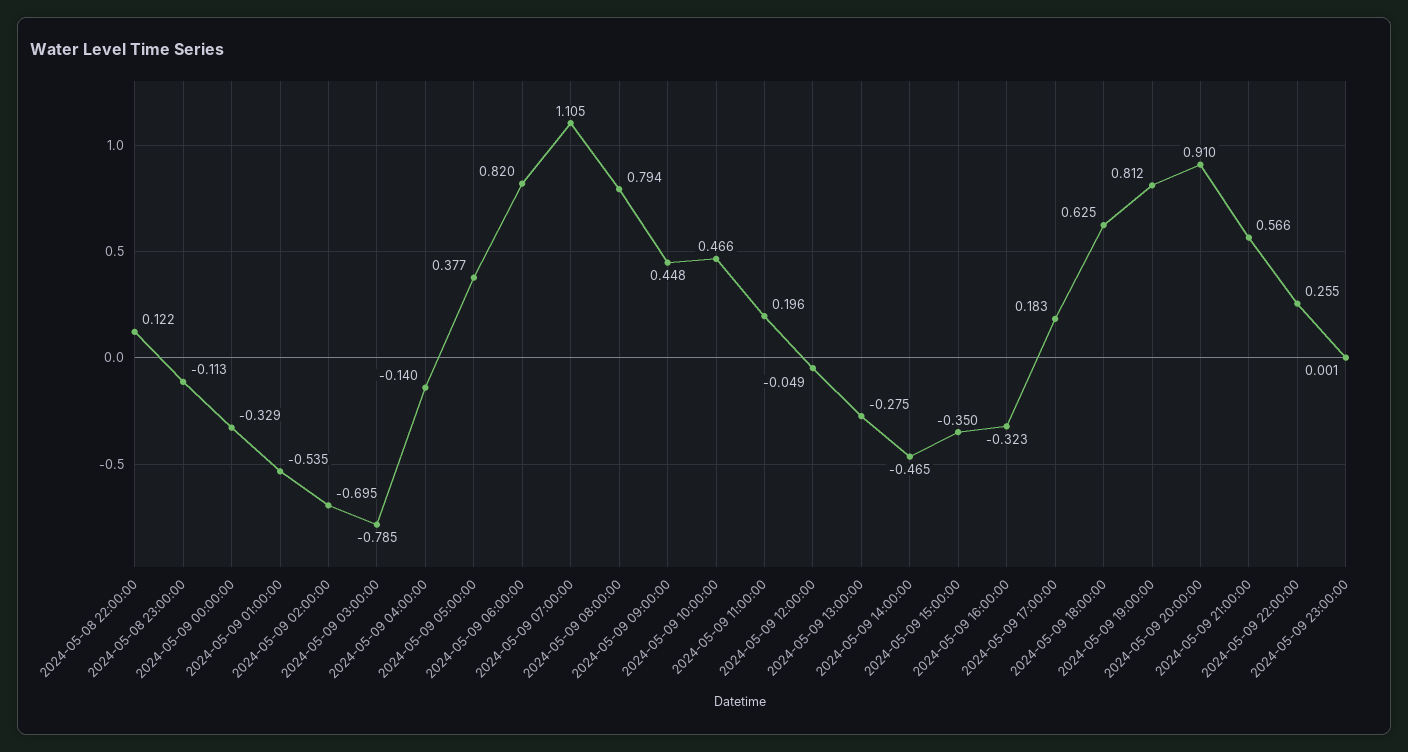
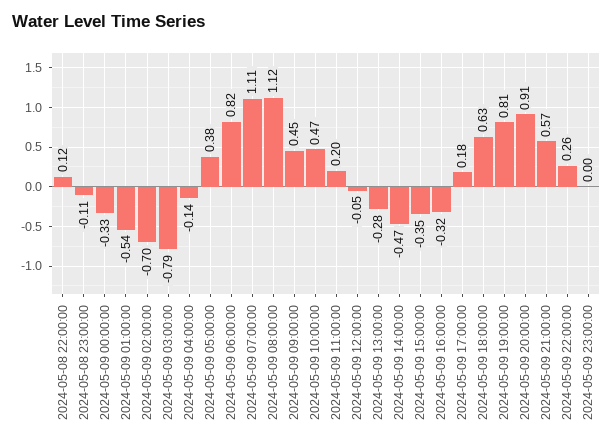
2024-05-09 08:00:00: 0.794 -> 1.12

